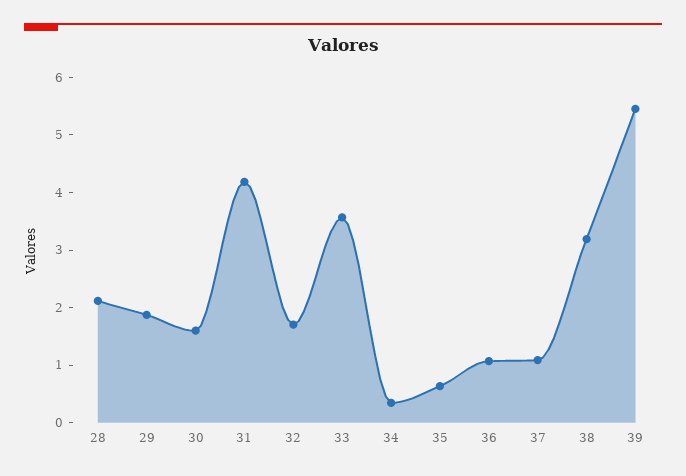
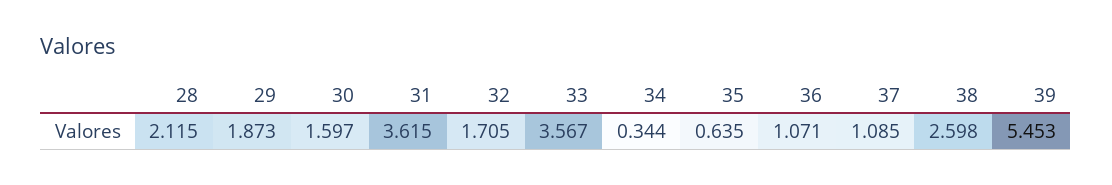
31: 4.2 -> 3.615
38: 3.2 -> 2.598

